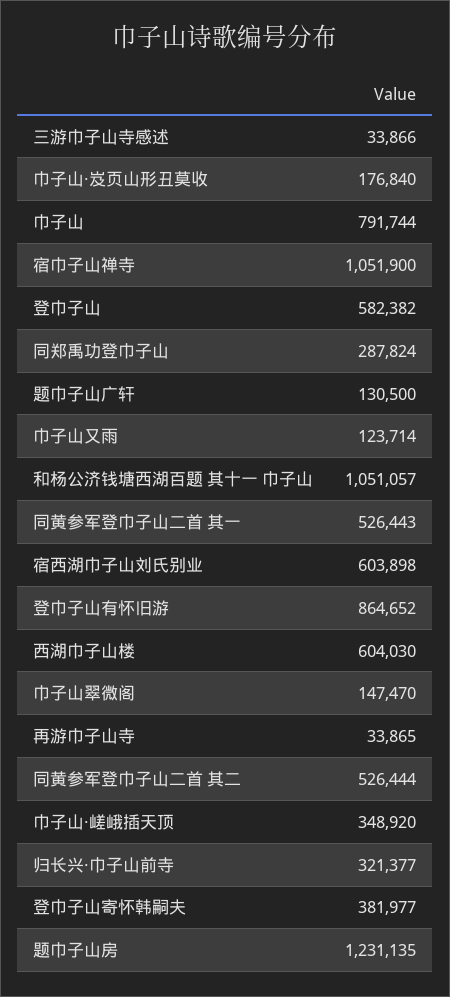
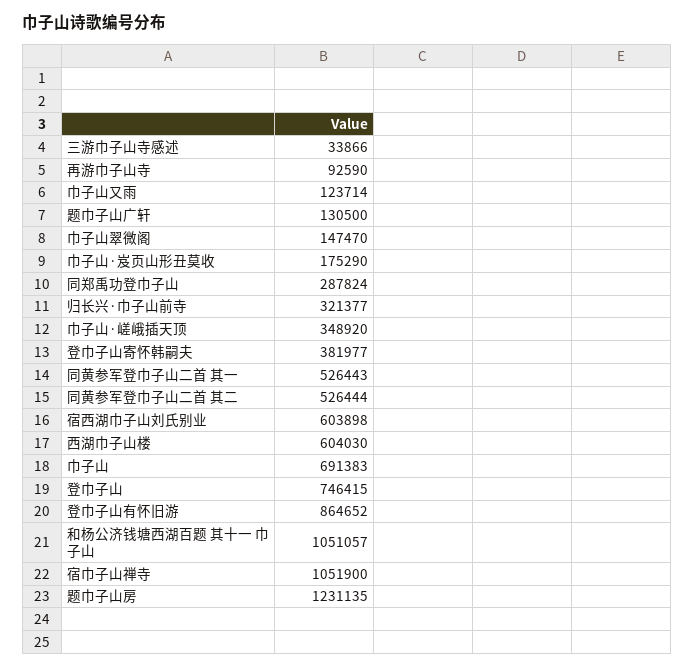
巾子山·岌页山形丑莫收: 176840 -> 175290
巾子山: 791744 -> 691383
登巾子山: 582382 -> 746415
再游巾子山寺: 33865 -> 92590

